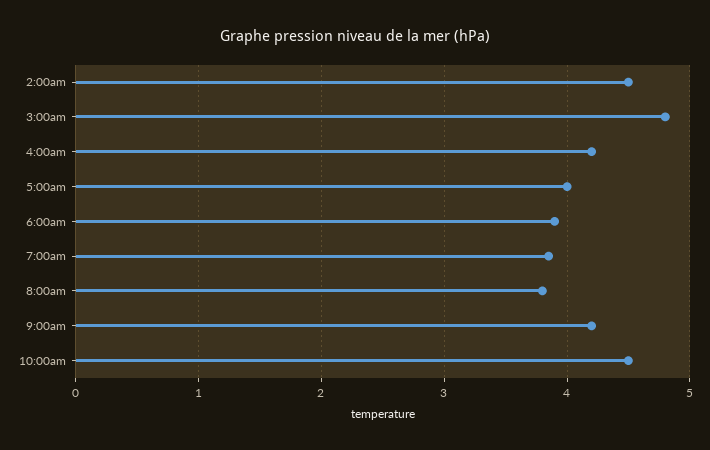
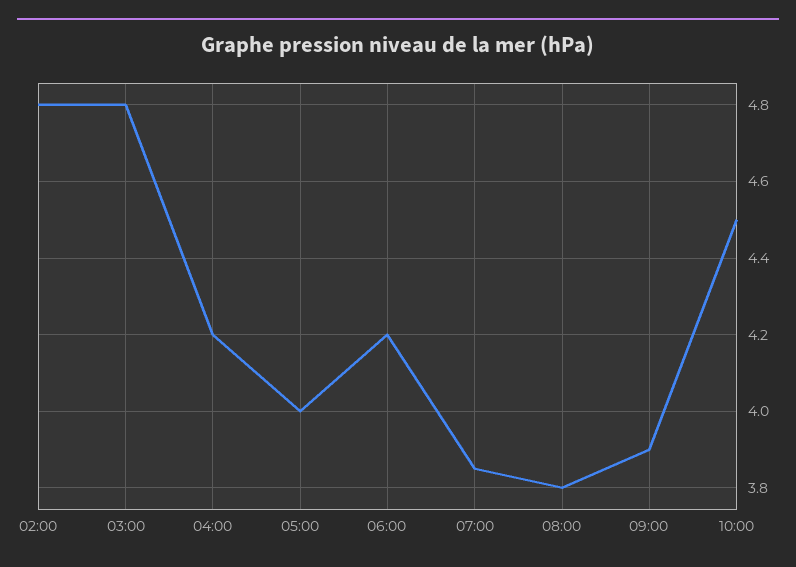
2:00am: 4.5 -> 4.8
6:00am: 3.9 -> 4.2
9:00am: 4.2 -> 3.9

